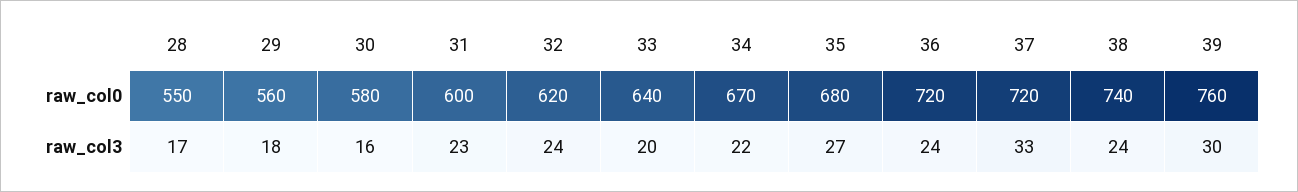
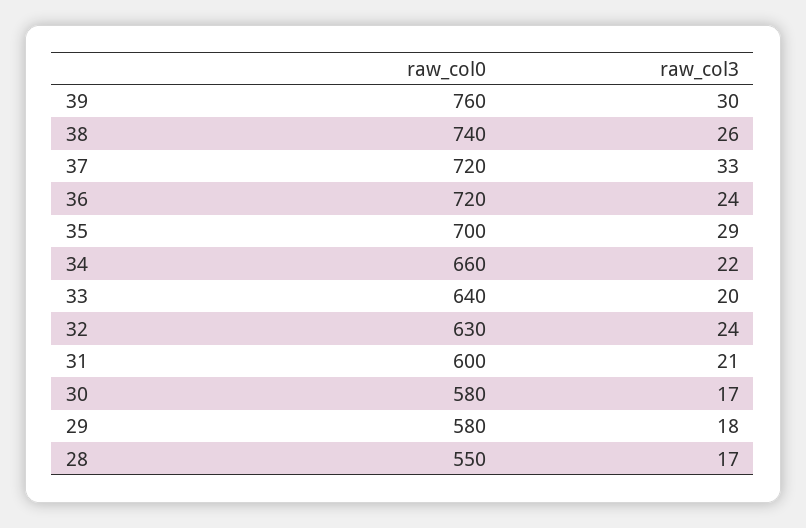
29, raw_col0: 560 -> 580
32, raw_col0: 620 -> 630
34, raw_col0: 670 -> 660
35, raw_col0: 680 -> 700
30, raw_col3: 16 -> 17
31, raw_col3: 23 -> 21
35, raw_col3: 27 -> 29
38, raw_col3: 24 -> 26

